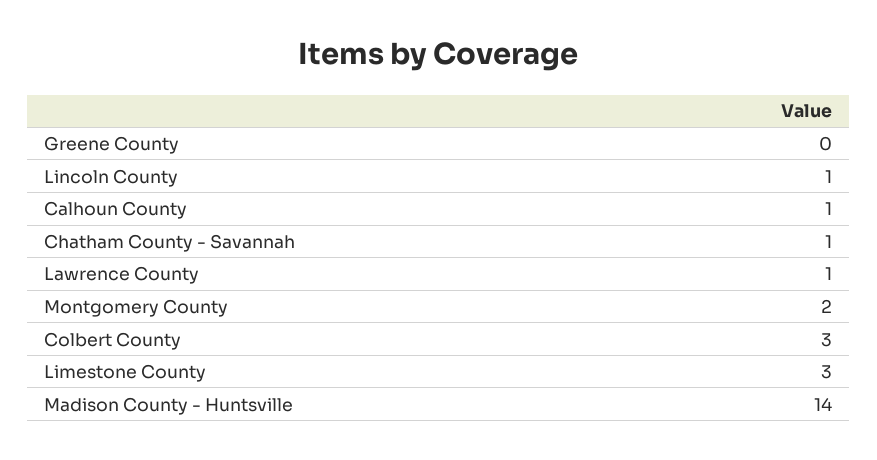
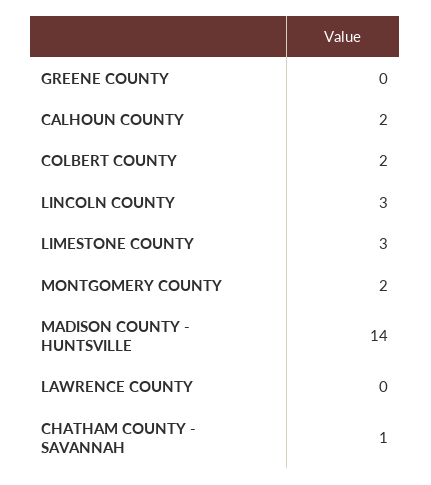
Lincoln County: 1 -> 3
Calhoun County: 1 -> 2
Lawrence County: 1 -> 0
Colbert County: 3 -> 2

